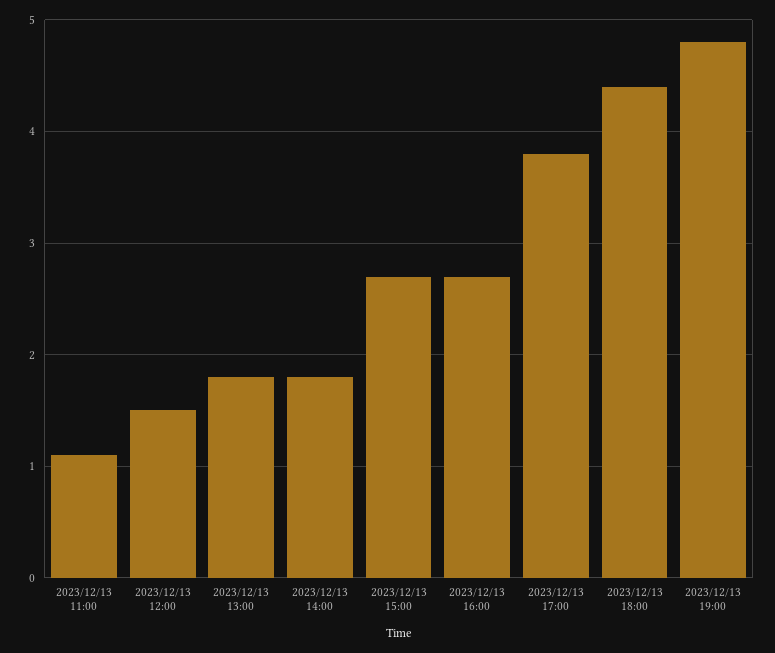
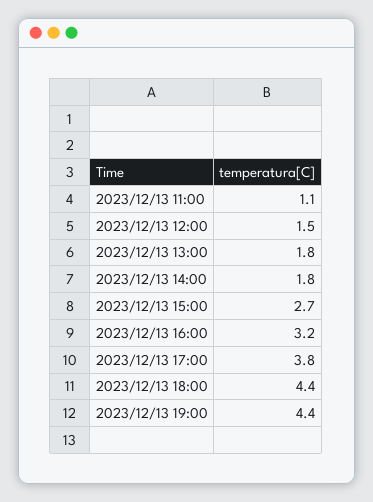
2023/12/13 16:00: 2.7 -> 3.2
2023/12/13 19:00: 4.8 -> 4.4

